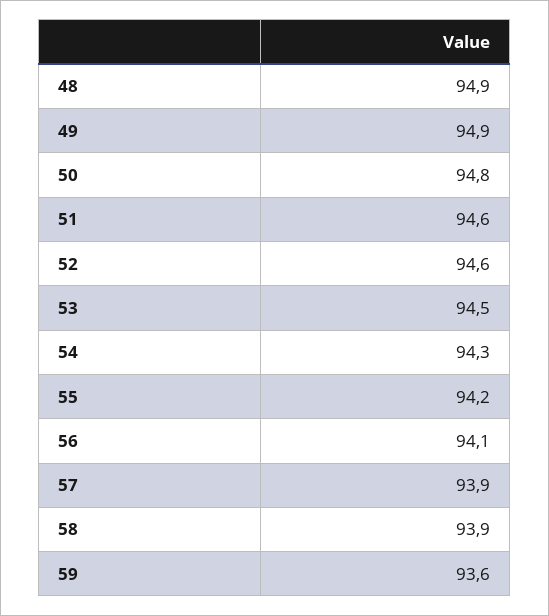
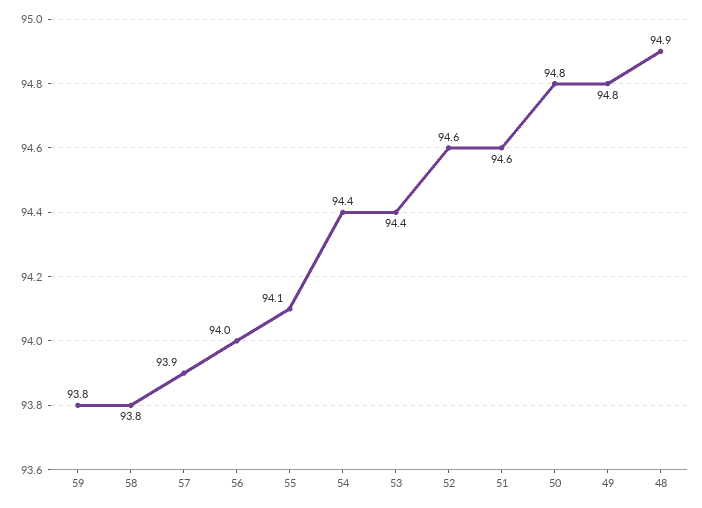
49: 94.9 -> 94.8
53: 94.5 -> 94.4
54: 94.3 -> 94.4
55: 94.2 -> 94.1
56: 94.1 -> 94
58: 93.9 -> 93.8
59: 93.6 -> 93.8

